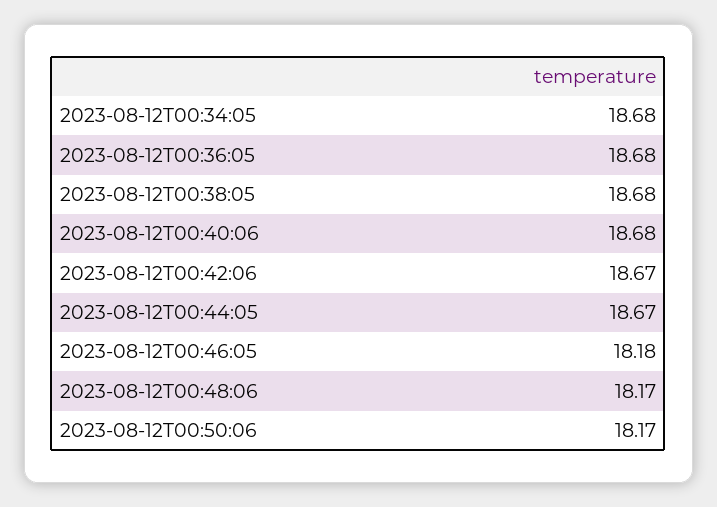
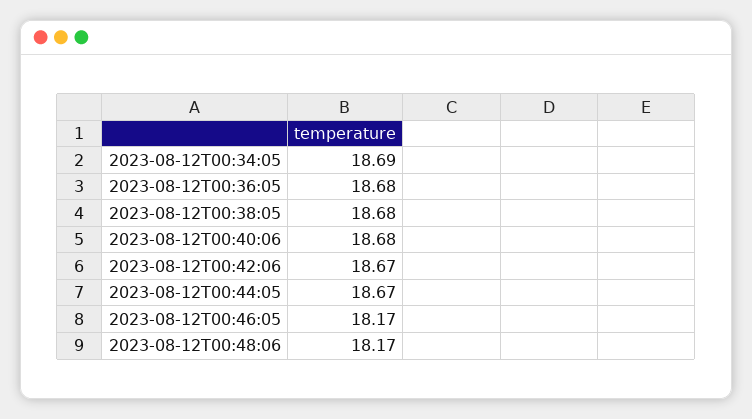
2023-08-12T00:34:05: 18.68 -> 18.69
2023-08-12T00:46:05: 18.18 -> 18.17
2023-08-12T00:50:06: 18.17 -> none

